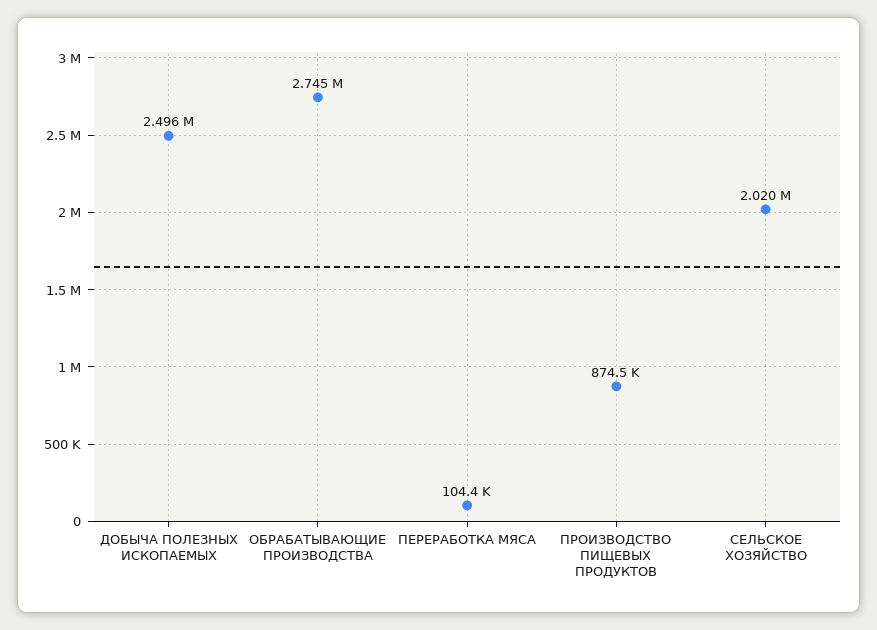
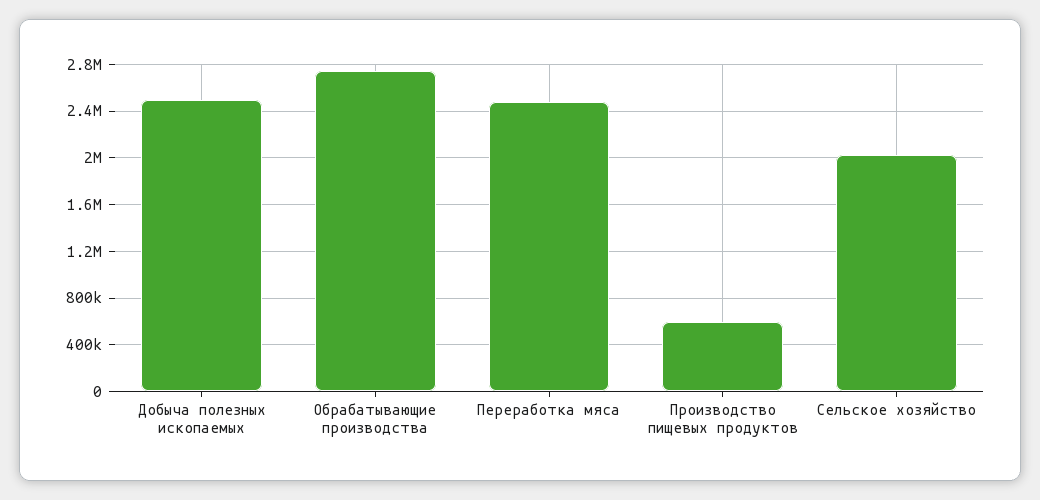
ПЕРЕРАБОТКА МЯСА: 104400 -> 2500000
ПРОИЗВОДСТВО ПИЩЕВЫХ ПРОДУКТОВ: 874500 -> 600000

